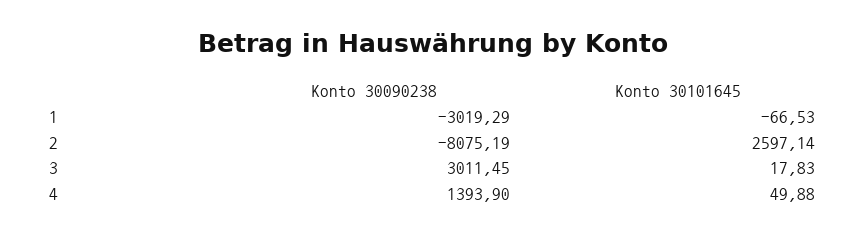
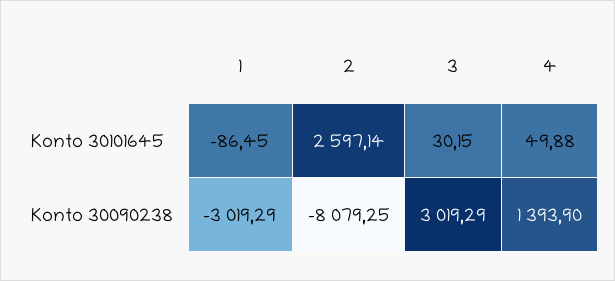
Konto 30101645, 1: -66.53 -> -86.45
Konto 30090238, 2: -8075.19 -> -8079.25
Konto 30090238, 3: 3011.45 -> 3019.29
Konto 30101645, 3: 17.83 -> 30.15

